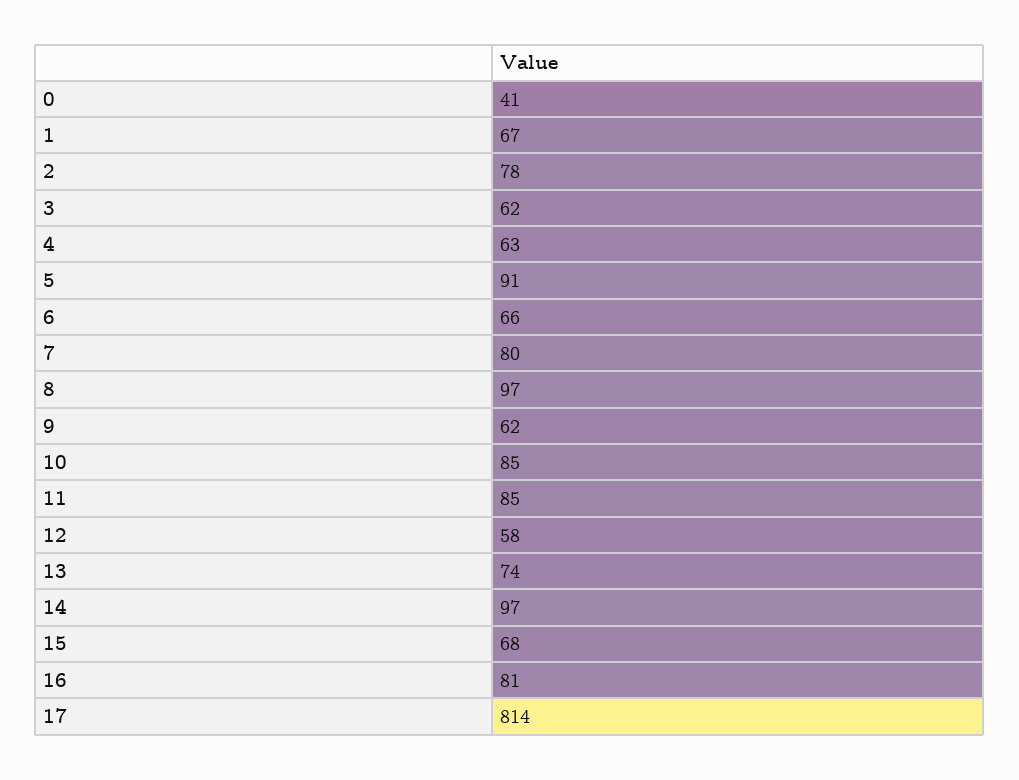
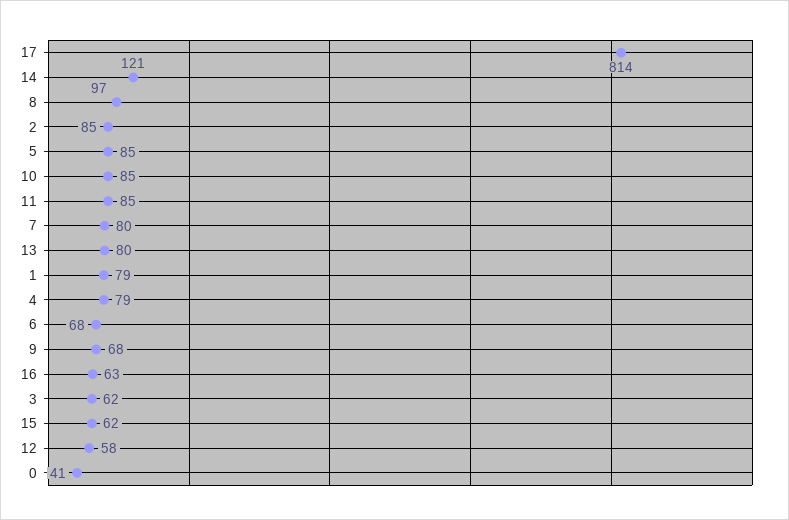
1: 67 -> 79
2: 78 -> 85
4: 63 -> 79
5: 91 -> 85
6: 66 -> 68
9: 62 -> 68
13: 74 -> 80
14: 97 -> 121
15: 68 -> 62
16: 81 -> 63

